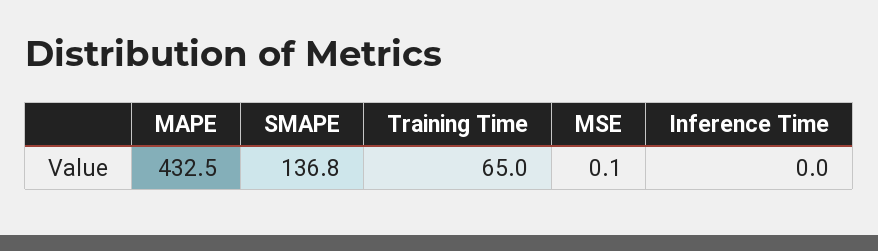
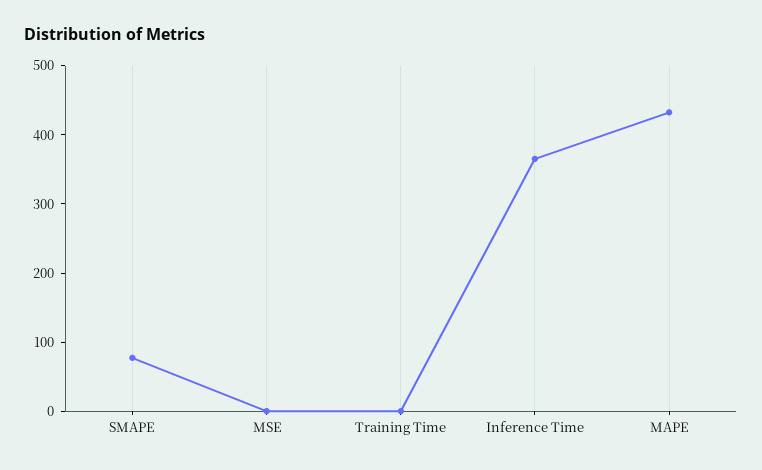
SMAPE: 136.8 -> 80
Training Time: 65 -> 0
Inference Time: 0 -> 360

